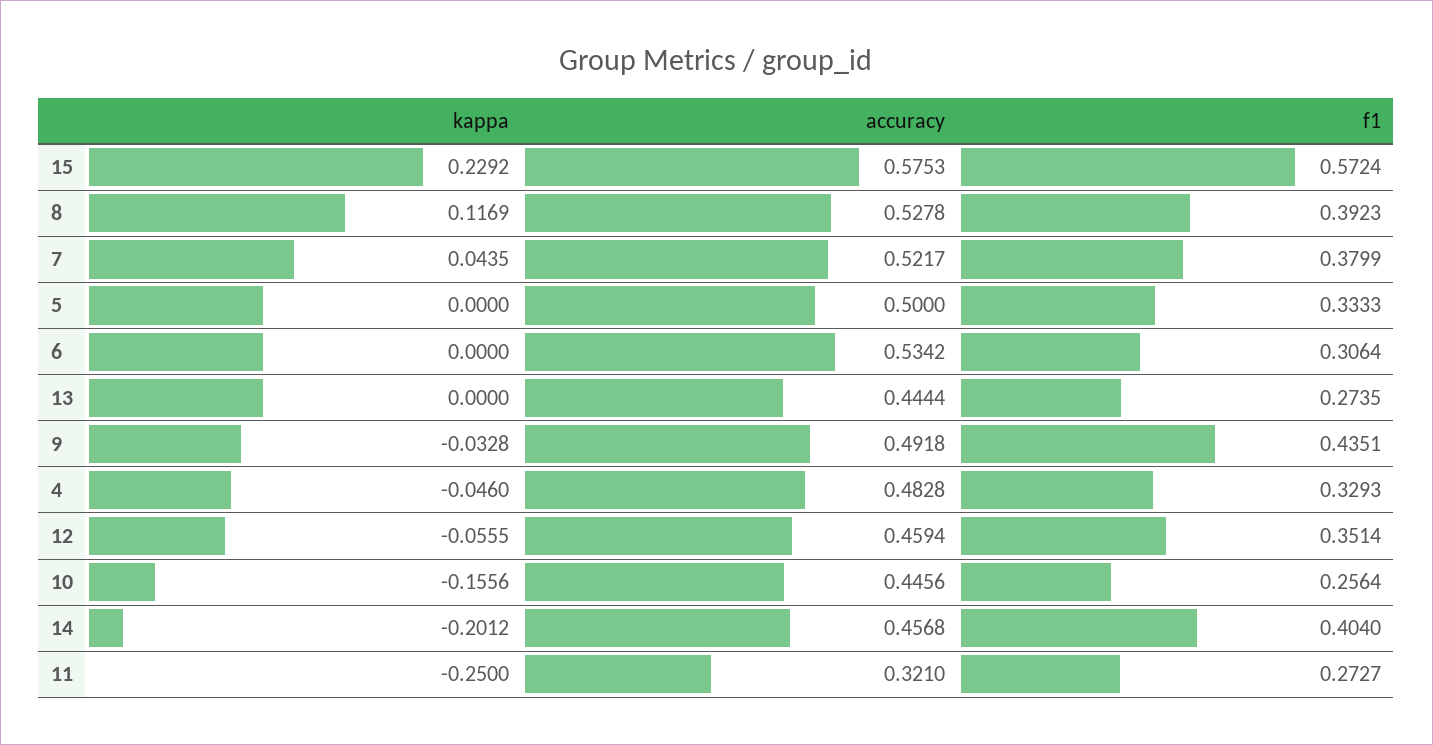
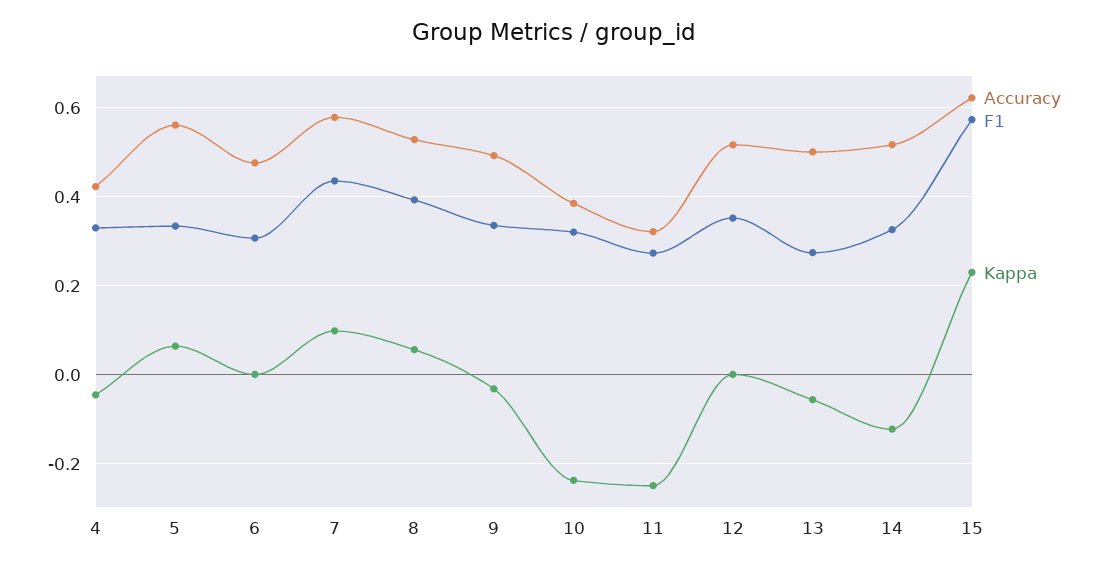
accuracy, 15: 0.5753 -> 0.62
kappa, 8: 0.1169 -> 0.06
kappa, 7: 0.0435 -> 0.1
accuracy, 7: 0.5217 -> 0.58
f1, 7: 0.3799 -> 0.44
kappa, 5: 0 -> 0.06
accuracy, 5: 0.5 -> 0.56
accuracy, 6: 0.5342 -> 0.48
kappa, 13: 0 -> -0.06
accuracy, 13: 0.4444 -> 0.5
f1, 9: 0.4351 -> 0.34
accuracy, 4: 0.4828 -> 0.42
kappa, 12: -0.0555 -> 0
accuracy, 12: 0.4594 -> 0.52
kappa, 10: -0.1556 -> -0.24
accuracy, 10: 0.4456 -> 0.38
f1, 10: 0.2564 -> 0.32
kappa, 14: -0.2012 -> -0.12
accuracy, 14: 0.4568 -> 0.52
f1, 14: 0.404 -> 0.32

